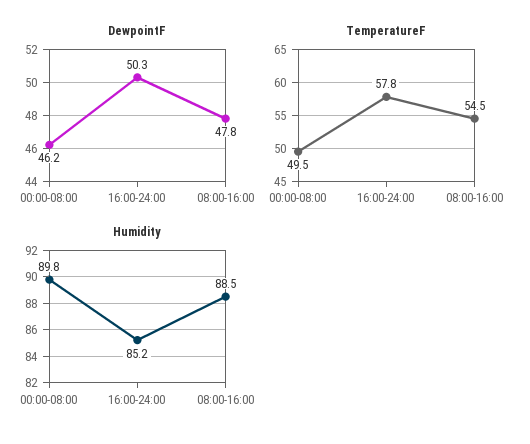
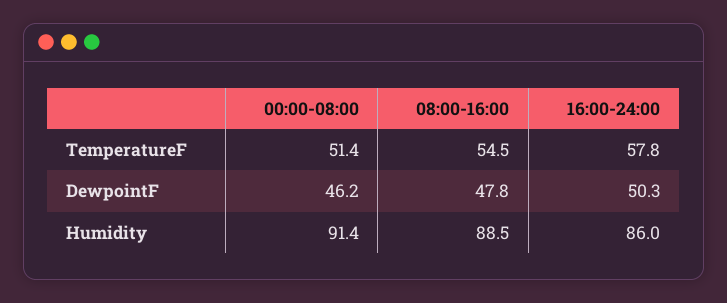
TemperatureF, 00:00-08:00: 49.5 -> 51.4
Humidity, 00:00-08:00: 89.8 -> 91.4
Humidity, 16:00-24:00: 85.2 -> 86

